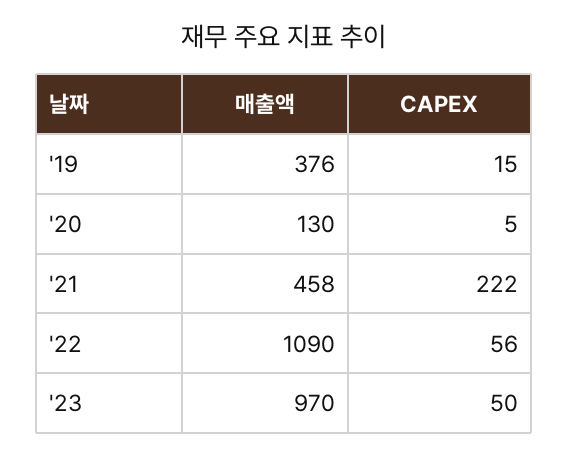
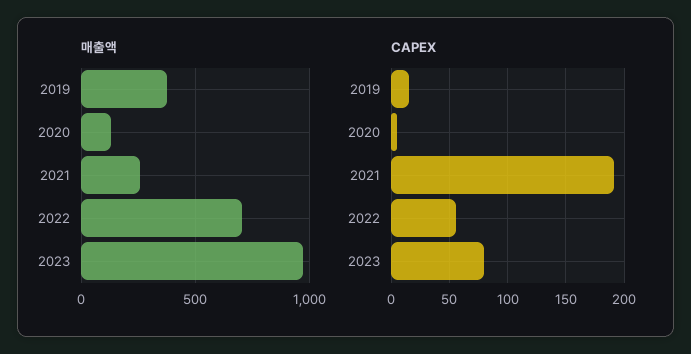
매출액, '21: 458 -> 250
CAPEX, '21: 222 -> 190
매출액, '22: 1090 -> 700
CAPEX, '23: 50 -> 80

